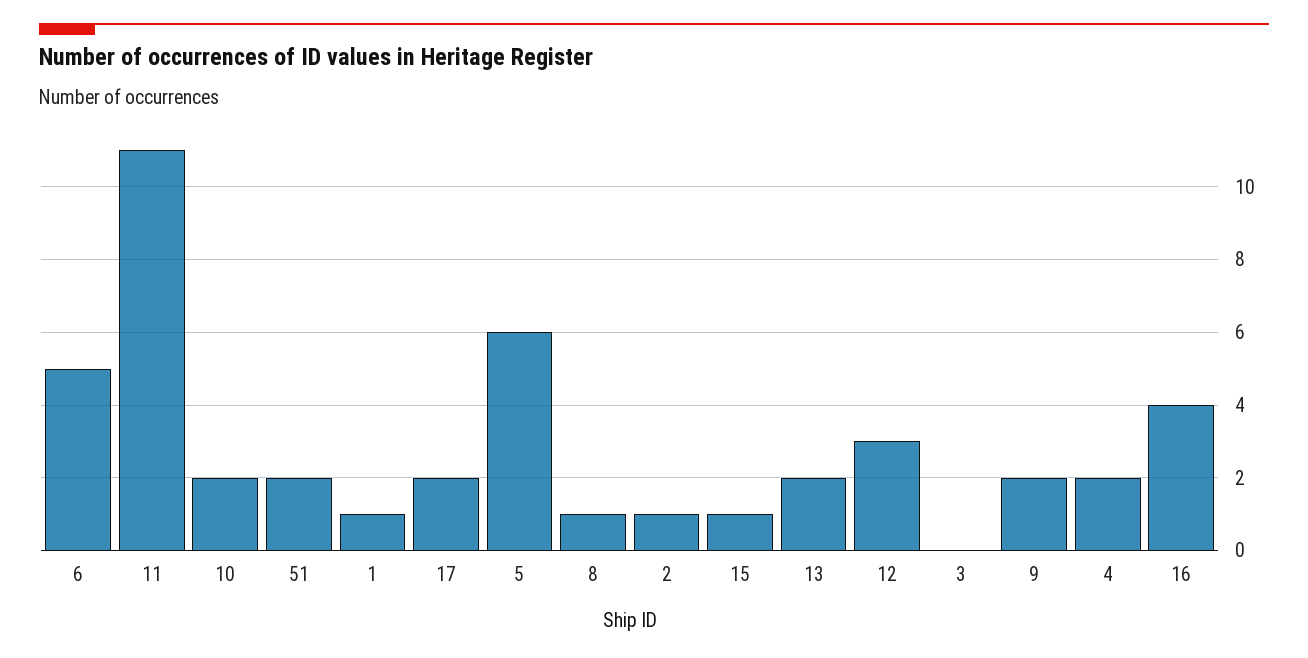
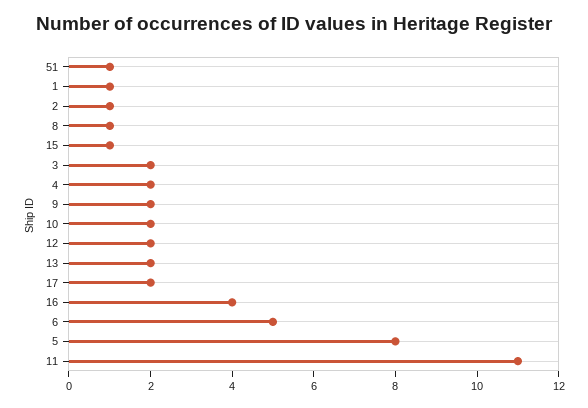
51: 2 -> 1
5: 6 -> 8
12: 3 -> 2
3: 0 -> 2

